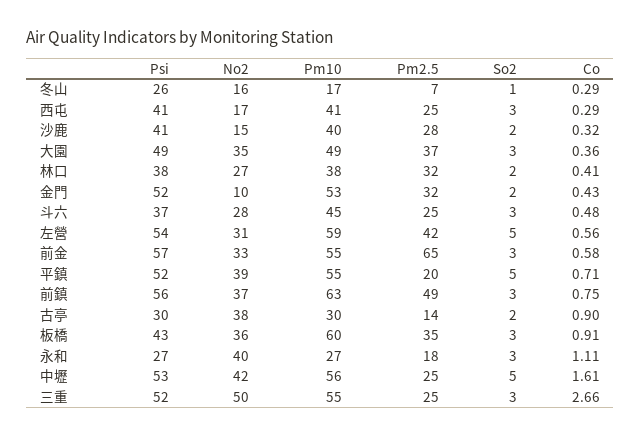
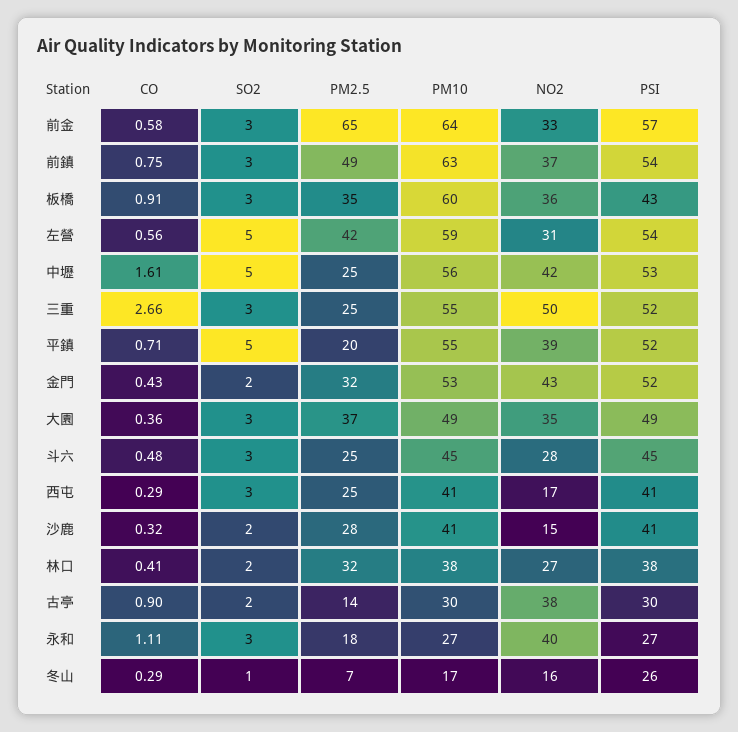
Pm10, 沙鹿: 40 -> 41
No2, 金門: 10 -> 43
Psi, 斗六: 37 -> 45
Pm10, 前金: 55 -> 64
Psi, 前鎮: 56 -> 54

